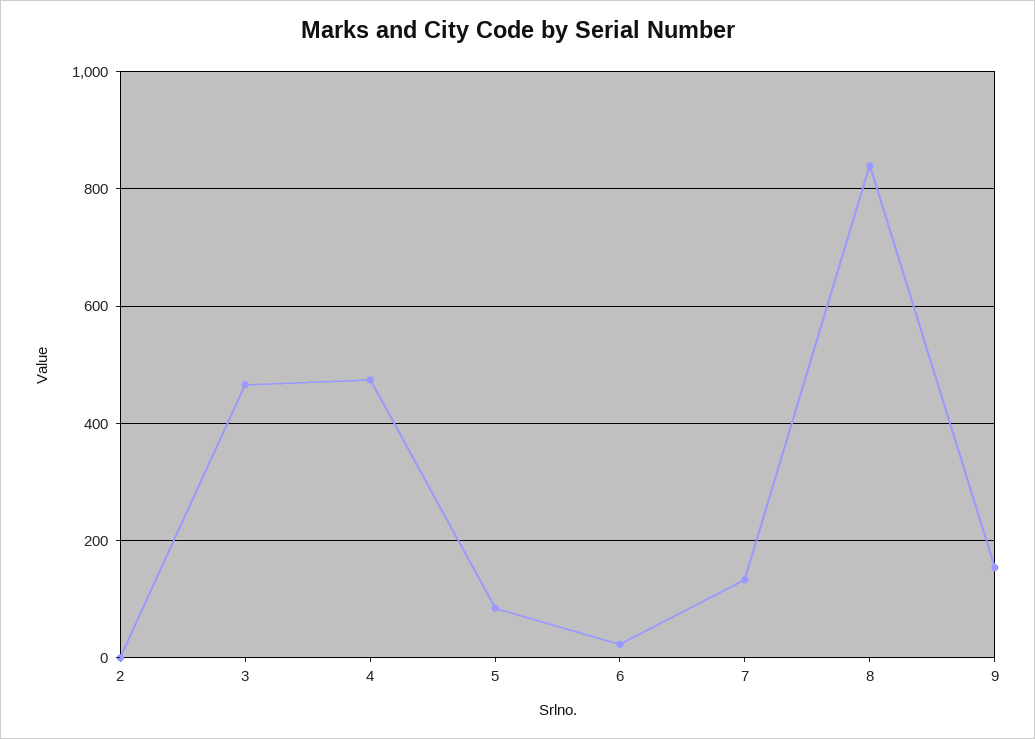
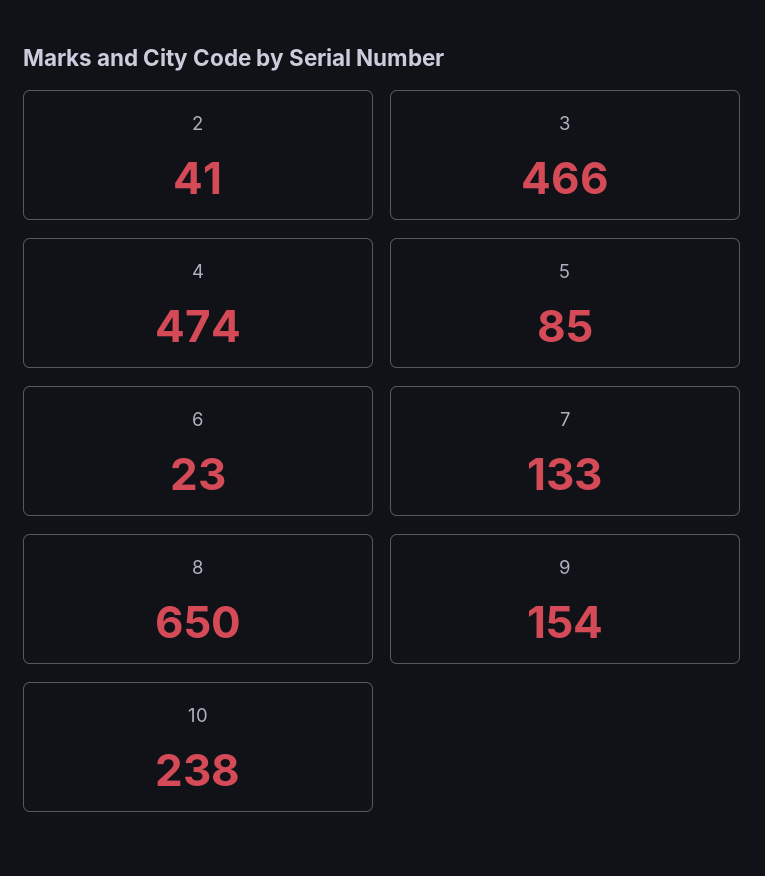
2: 0 -> 41
8: 840 -> 650
10: none -> 238

